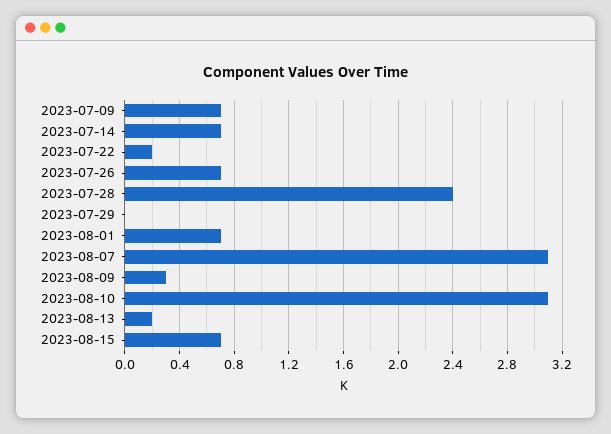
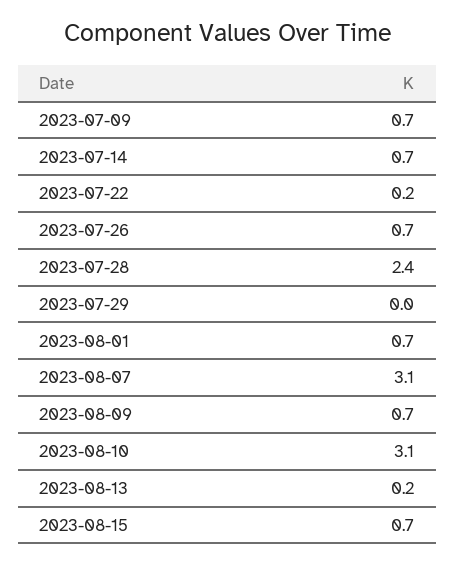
2023-08-09: 0.3 -> 0.7

